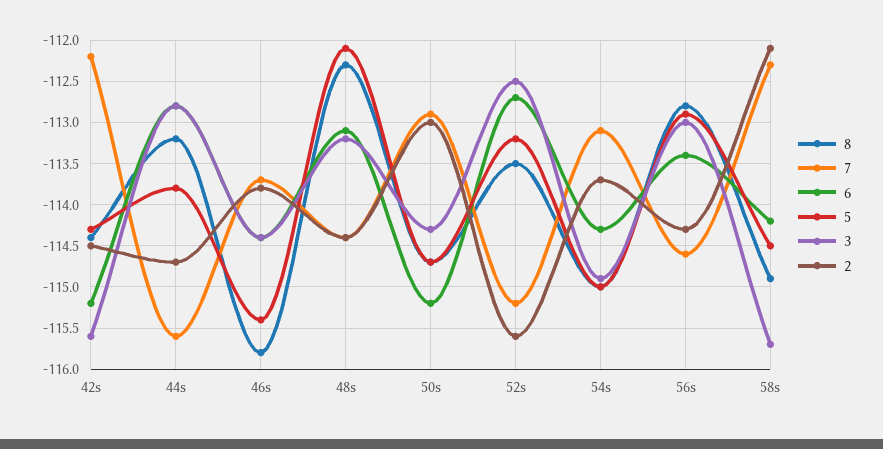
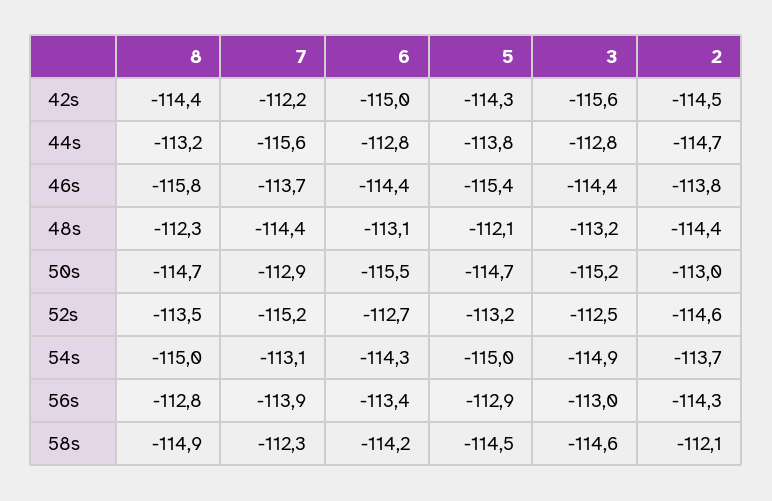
6, 42s: -115.2 -> -115
6, 50s: -115.2 -> -115.5
3, 50s: -114.3 -> -115.2
2, 52s: -115.6 -> -114.6
7, 56s: -114.6 -> -113.9
3, 58s: -115.7 -> -114.6

